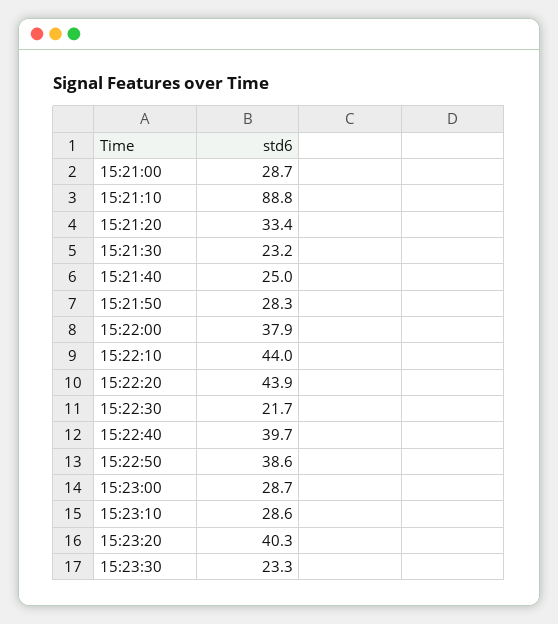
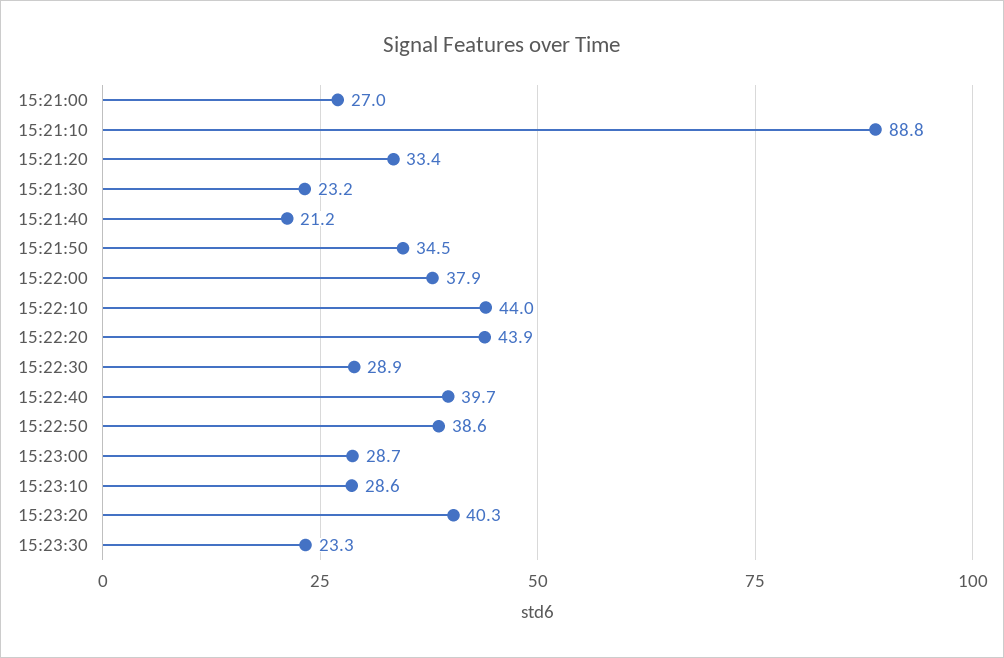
15:21:00: 28.7 -> 27
15:21:40: 25 -> 21.2
15:21:50: 28.3 -> 34.5
15:22:30: 21.7 -> 28.9

